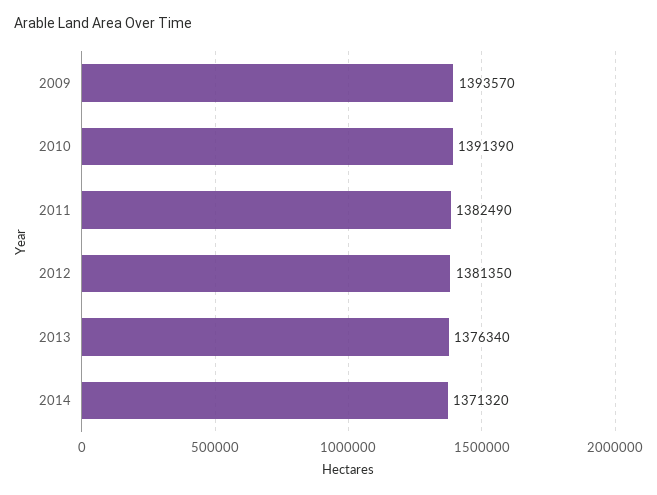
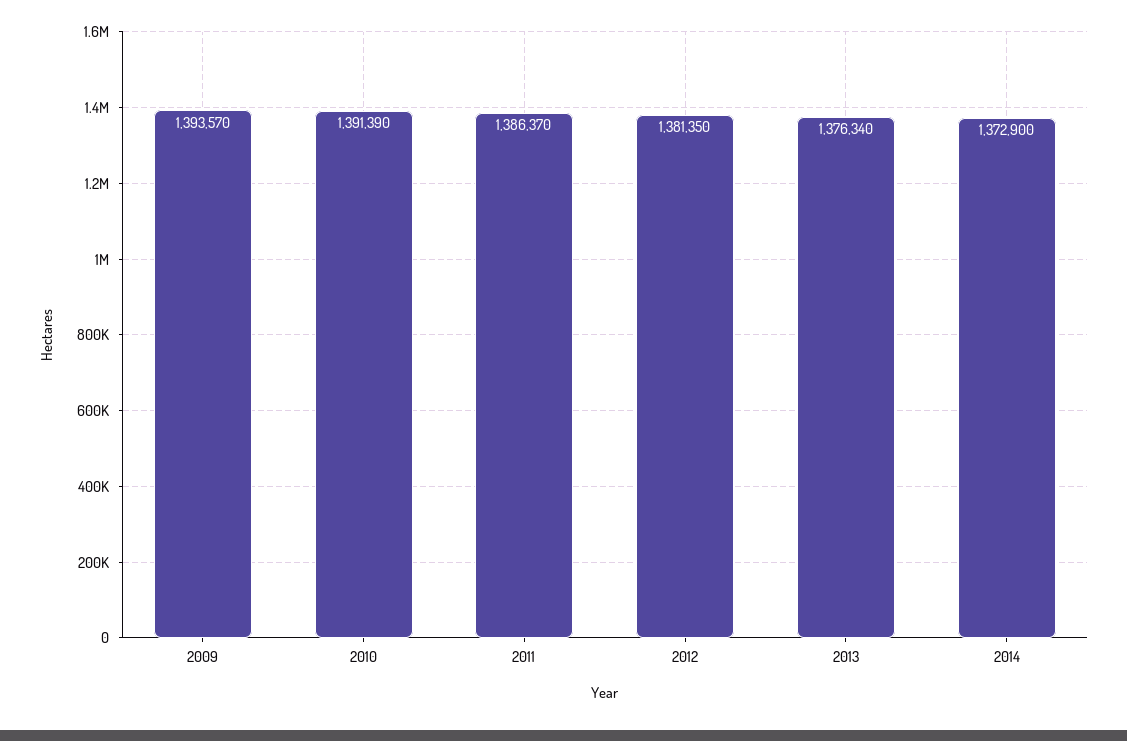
2011: 1382490 -> 1386370
2014: 1371320 -> 1372900

